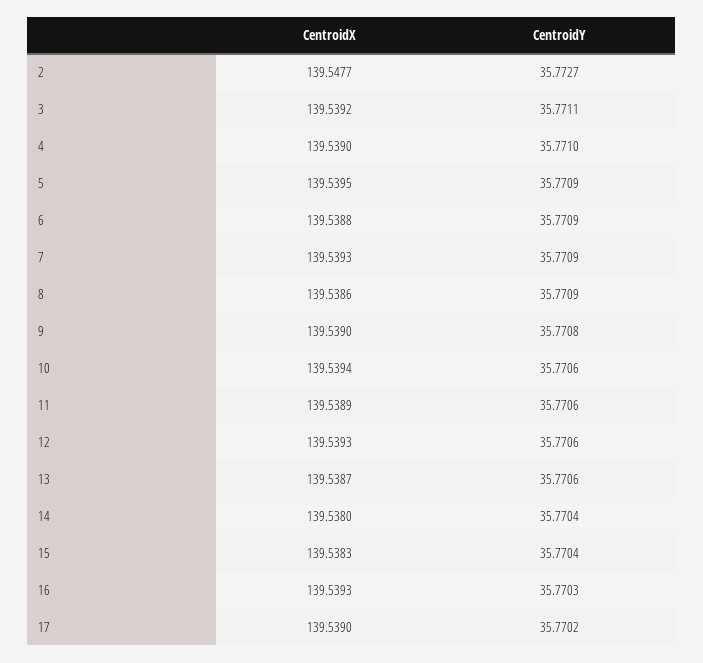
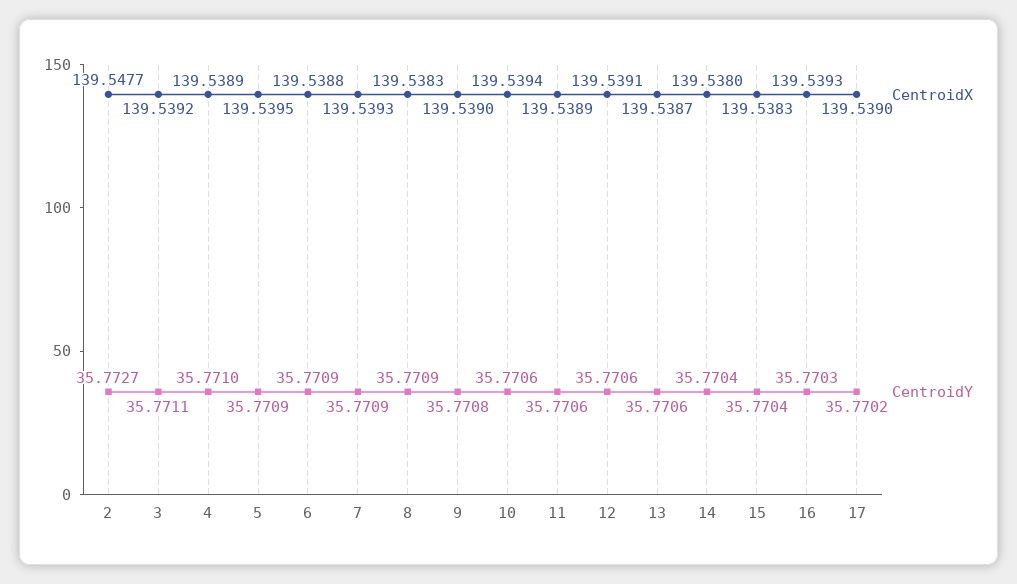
CentroidX, 4: 139.539 -> 139.5389
CentroidX, 8: 139.5386 -> 139.5383
CentroidX, 12: 139.5393 -> 139.5391

